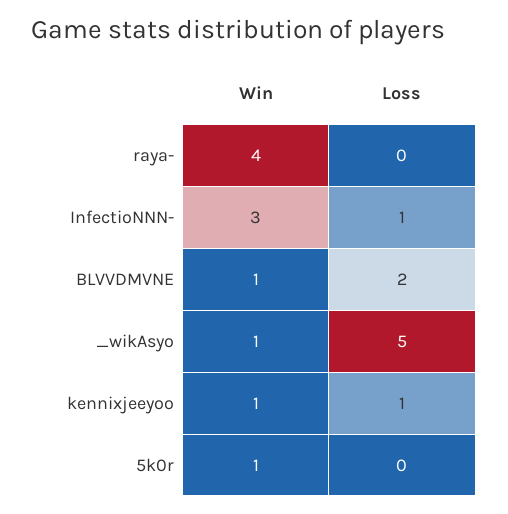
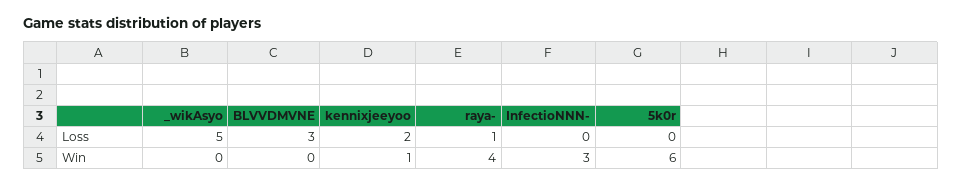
Loss, raya-: 0 -> 1
Loss, InfectioNNN-: 1 -> 0
Win, BLVVDMVNE: 1 -> 0
Loss, BLVVDMVNE: 2 -> 3
Win, _wikAsyo: 1 -> 0
Loss, kennixjeeyoo: 1 -> 2
Win, 5k0r: 1 -> 6

